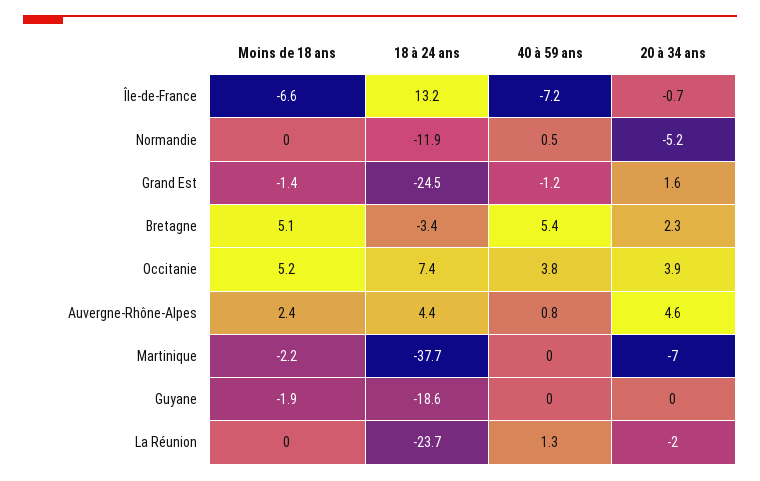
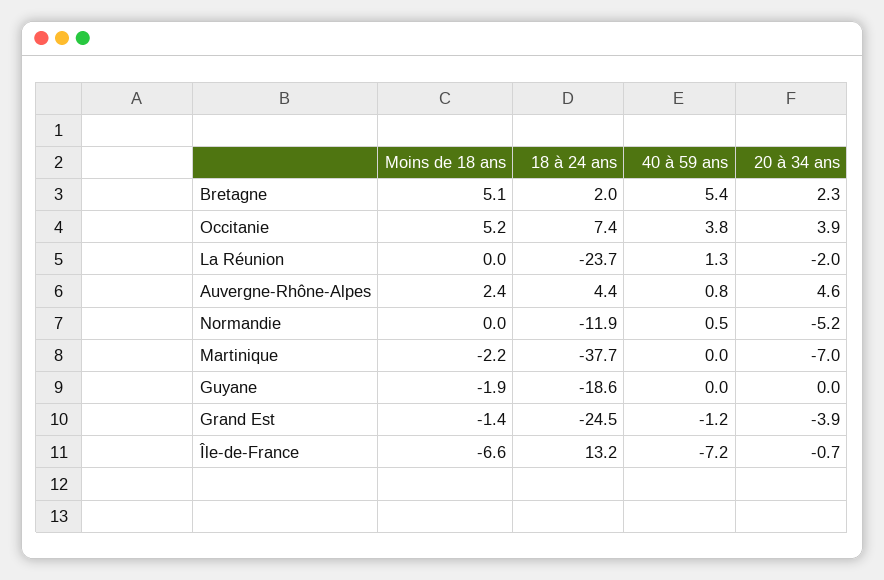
20 à 34 ans, Grand Est: 1.6 -> -3.9
18 à 24 ans, Bretagne: -3.4 -> 2

